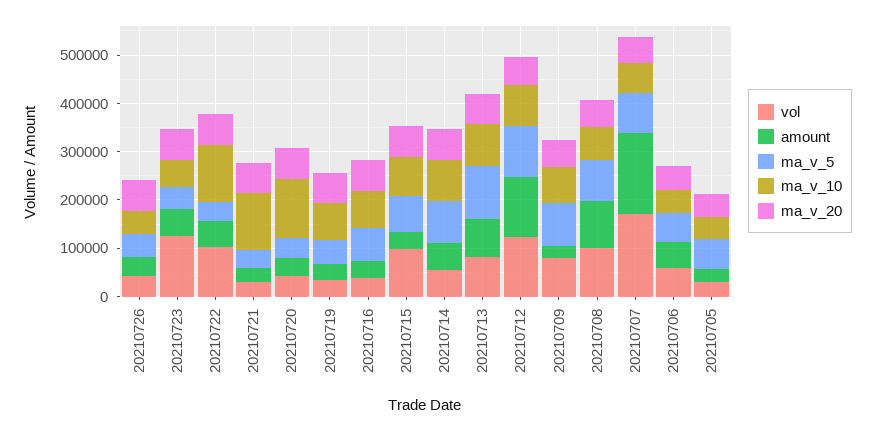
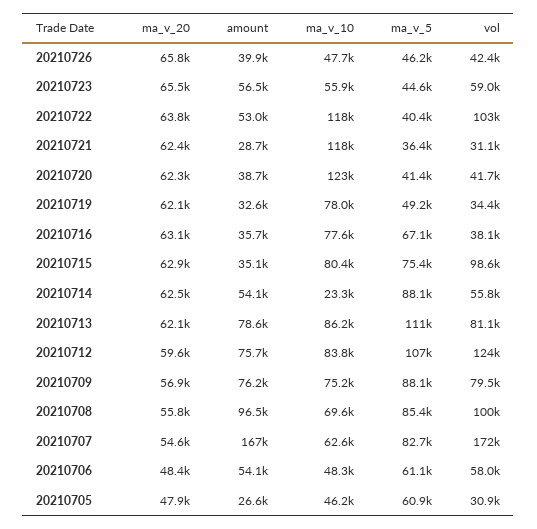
vol, 20210723: 120000 -> 59000
ma_v_10, 20210714: 80000 -> 23300
amount, 20210712: 120000 -> 75700
amount, 20210709: 20000 -> 76200

